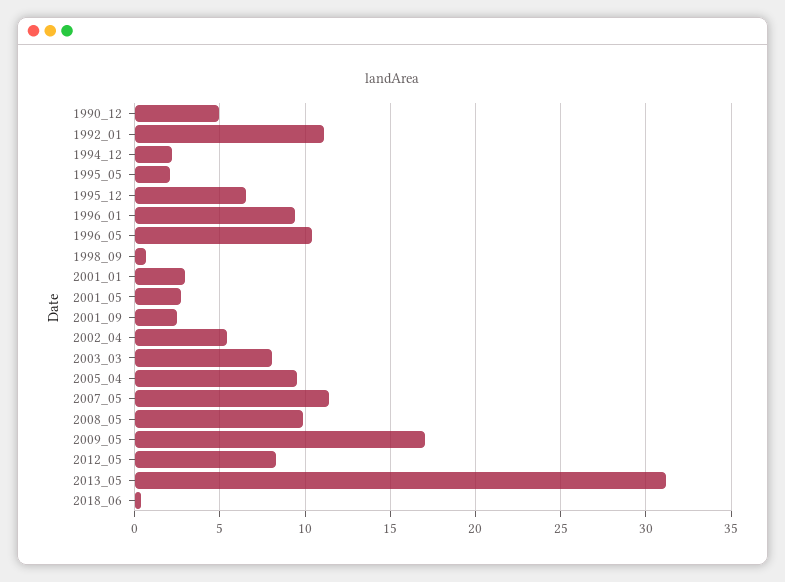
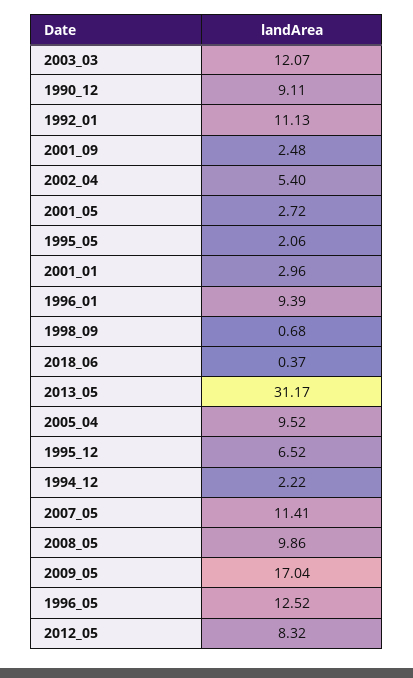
1990_12: 5 -> 9.11
1996_05: 10.5 -> 12.52
2003_03: 8 -> 12.07

